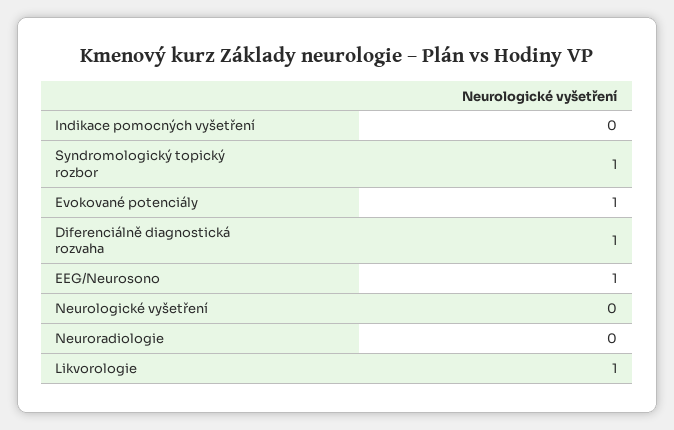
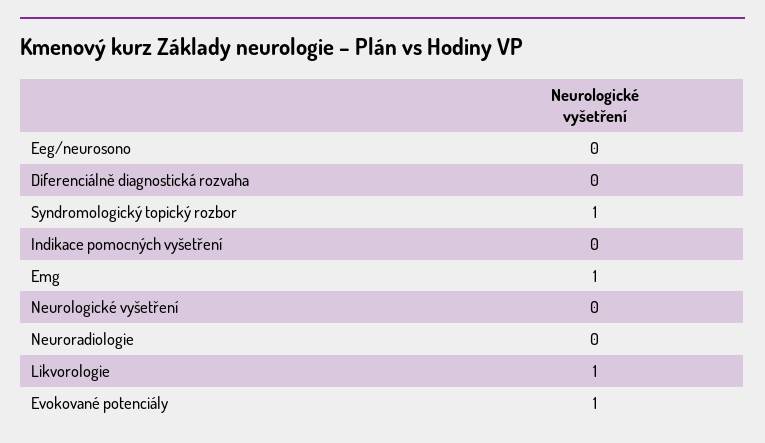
Diferenciálně diagnostická rozvaha: 1 -> 0
EEG/Neurosono: 1 -> 0
Emg: none -> 1

